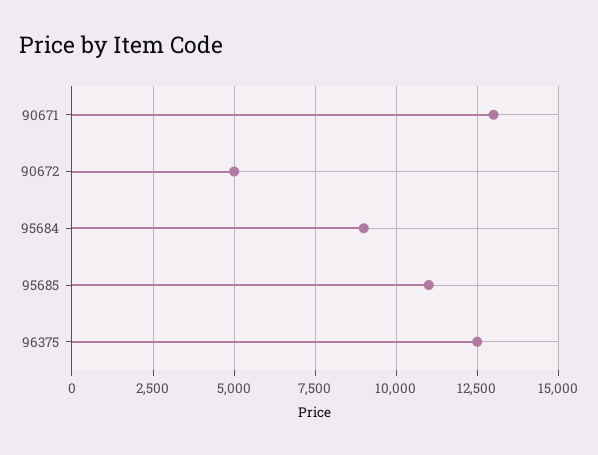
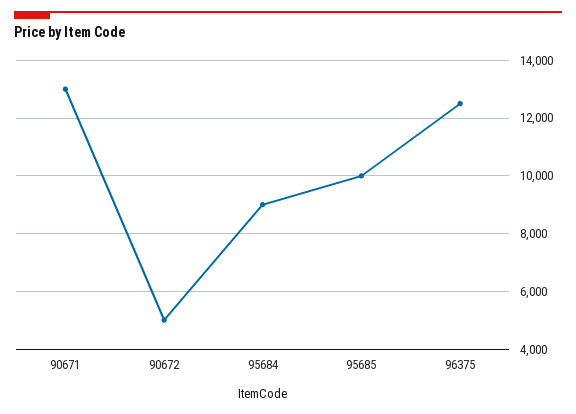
95685: 11000 -> 10000

